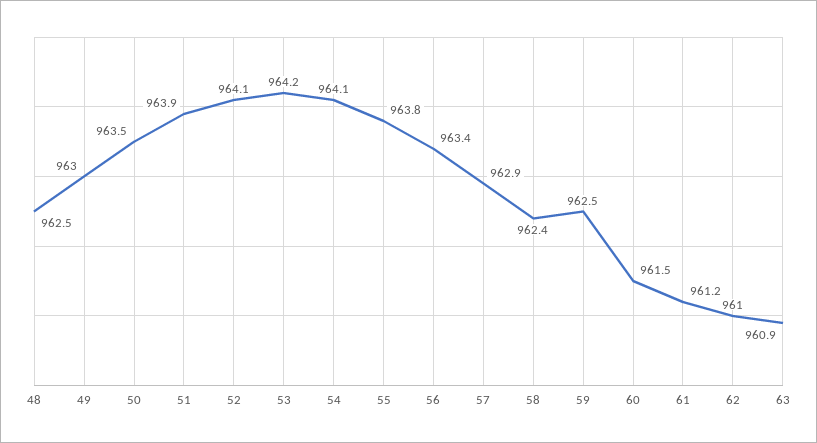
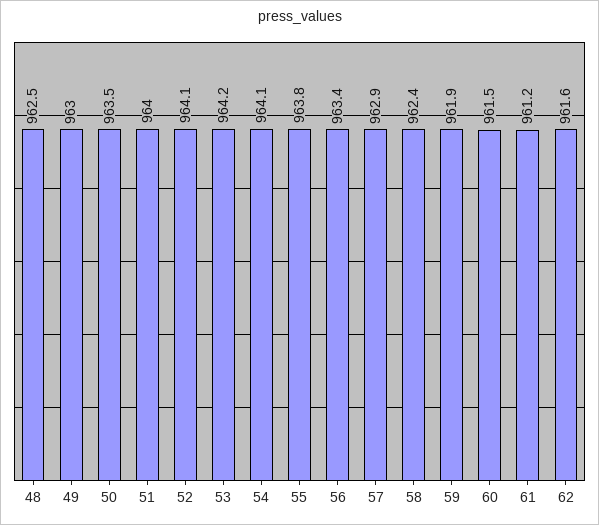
51: 963.9 -> 964
59: 962.5 -> 961.9
62: 961 -> 961.6
63: 960.9 -> none

